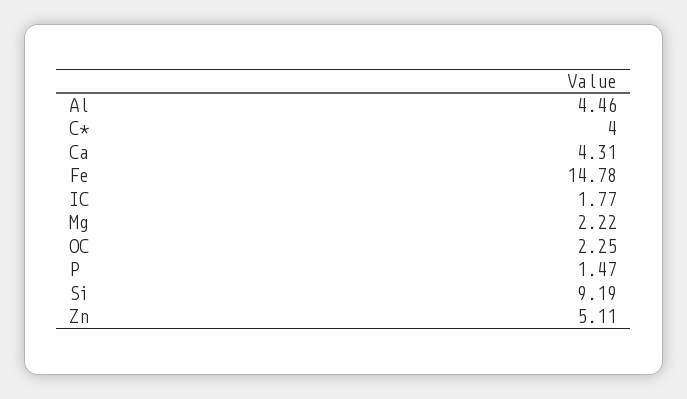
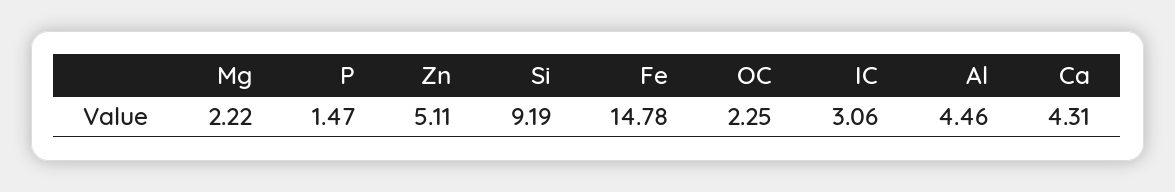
C*: 4 -> none
IC: 1.77 -> 3.06

